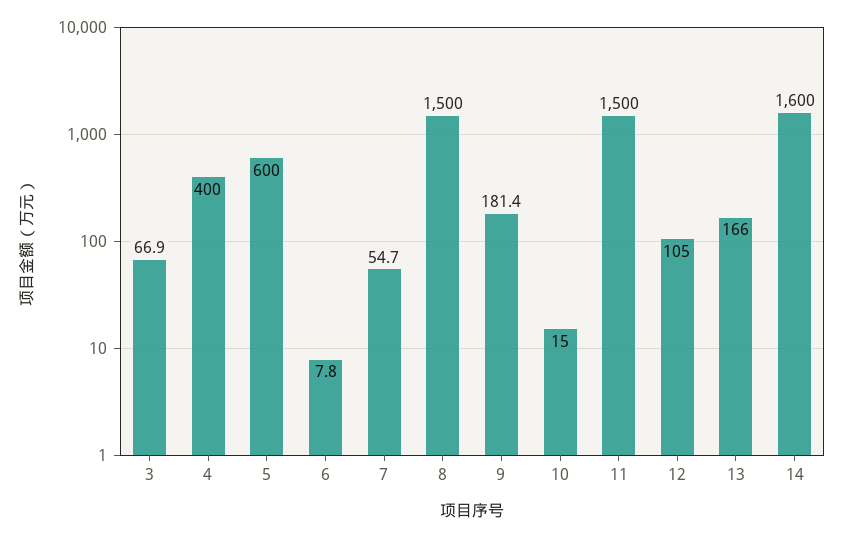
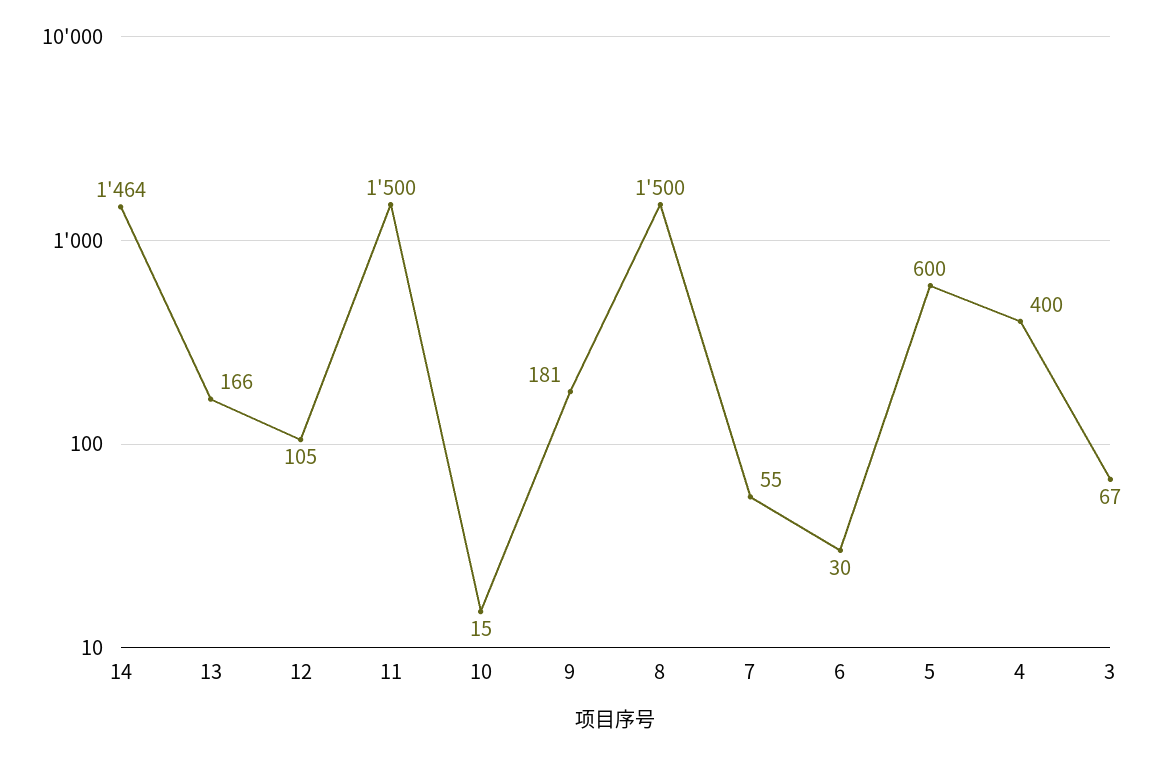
6: 7.8 -> 30
14: 1600 -> 1464

